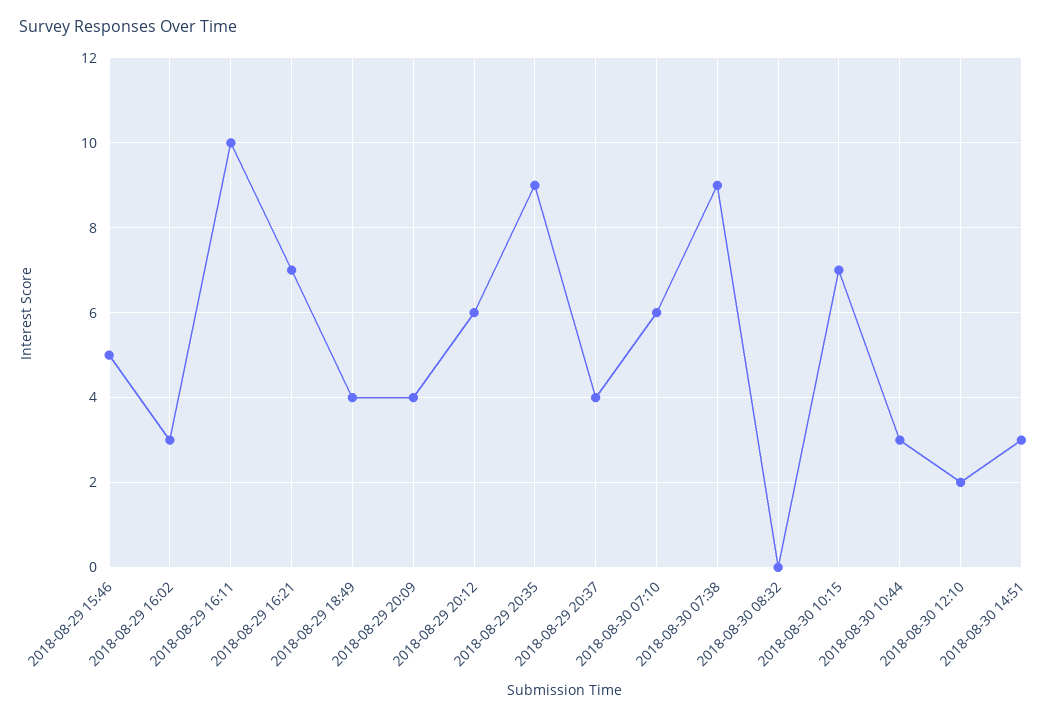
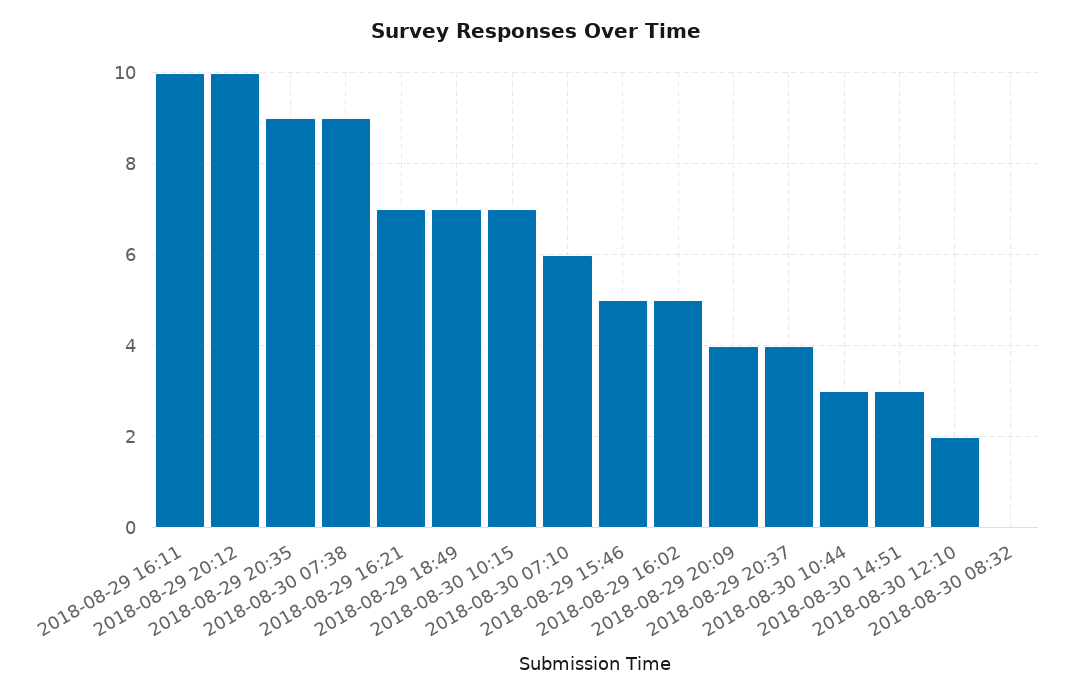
2018-08-29 16:02: 3 -> 5
2018-08-29 18:49: 4 -> 7
2018-08-29 20:12: 6 -> 10

